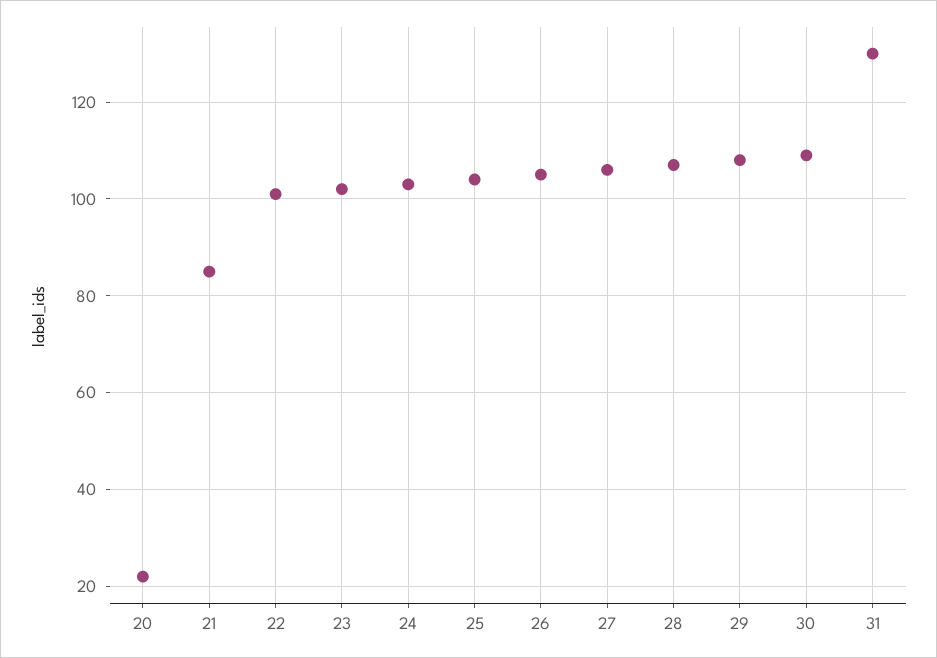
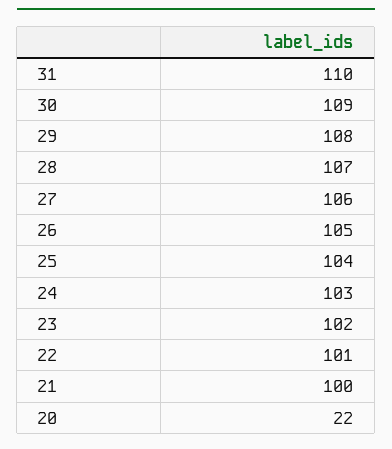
21: 85 -> 100
31: 130 -> 110

